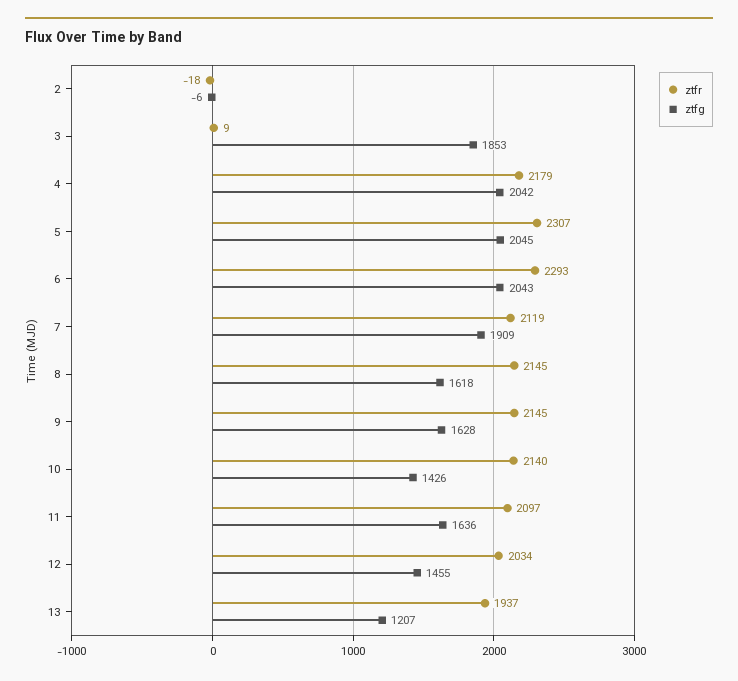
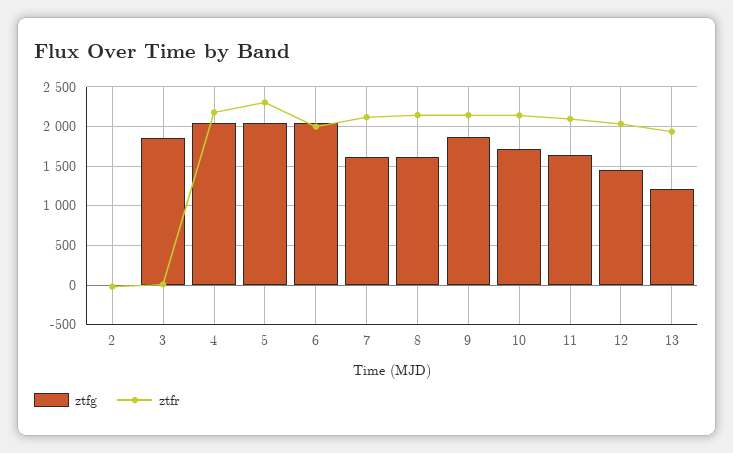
ztfr, 6: 2293 -> 2000
ztfg, 7: 1909 -> 1600
ztfg, 9: 1628 -> 1900
ztfg, 10: 1426 -> 1700

